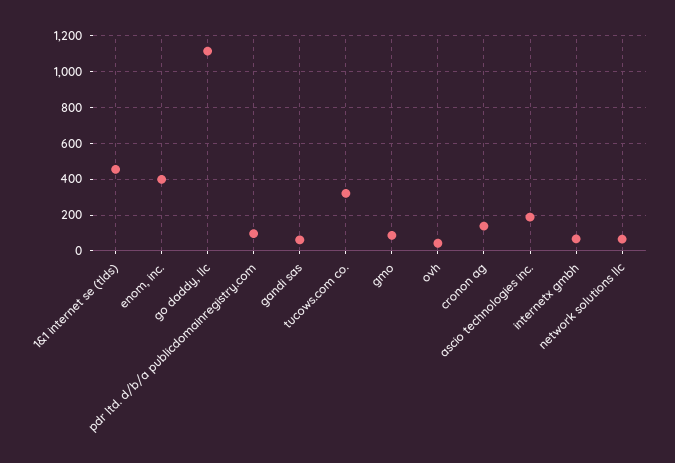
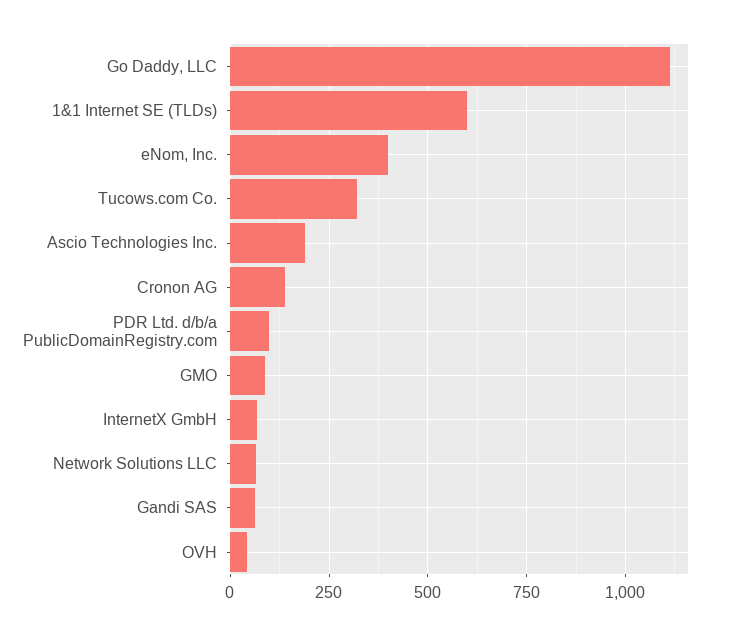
1&1 internet se (tlds): 450 -> 600

